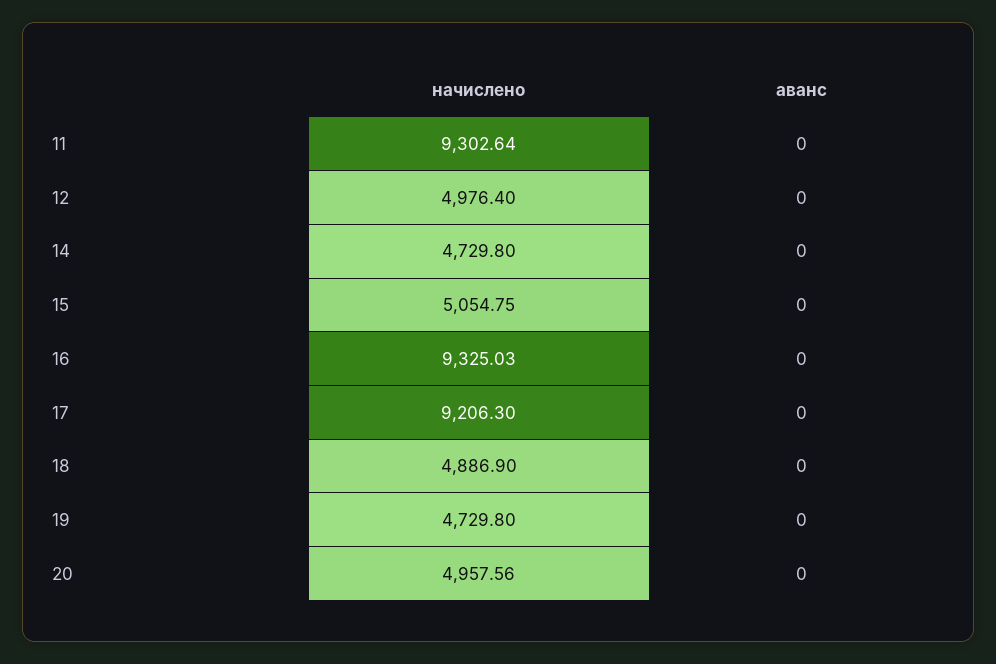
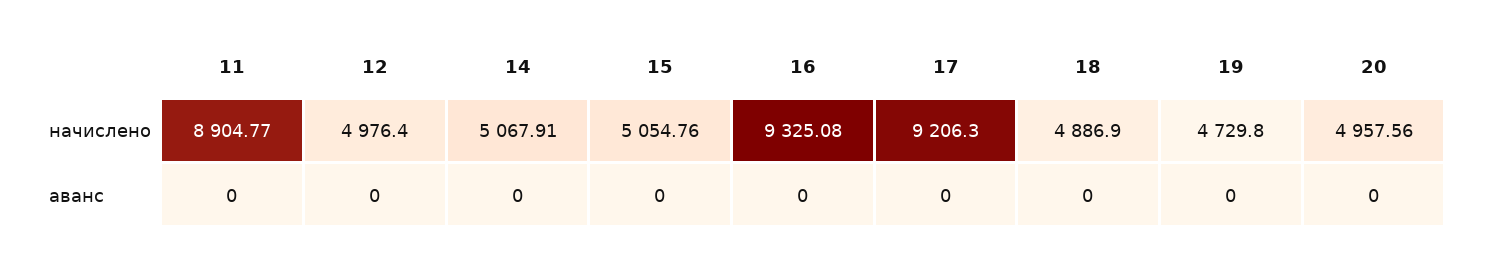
начислено, 11: 9302.64 -> 8904.77
начислено, 14: 4729.8 -> 5067.91
начислено, 15: 5054.75 -> 5054.76
начислено, 16: 9325.03 -> 9325.08

